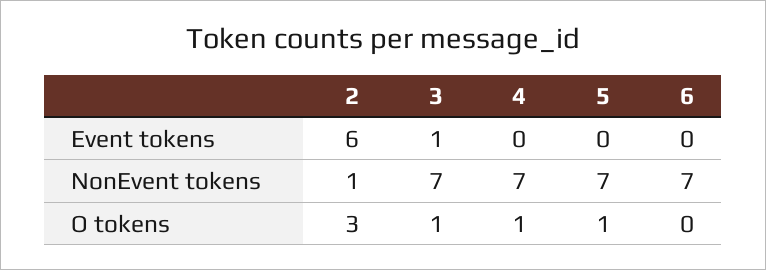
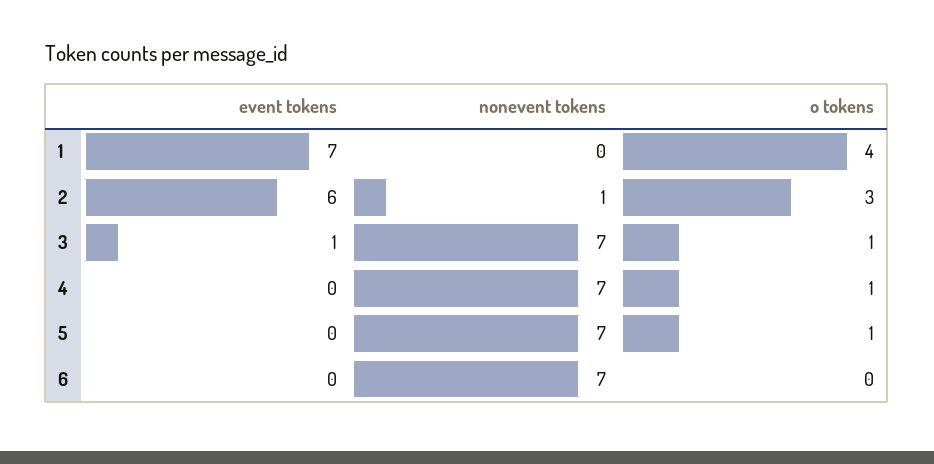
1, Event tokens: none -> 7
1, NonEvent tokens: none -> 0
1, O tokens: none -> 4

